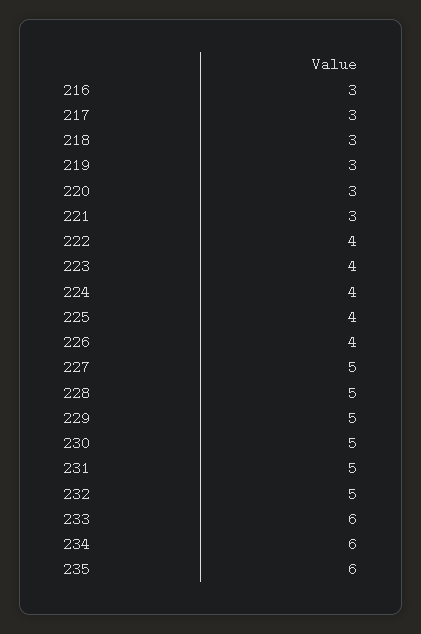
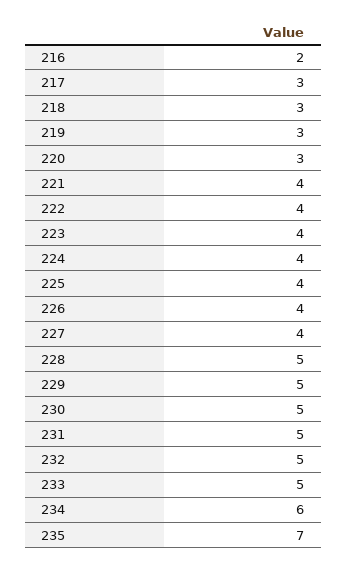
216: 3 -> 2
221: 3 -> 4
227: 5 -> 4
233: 6 -> 5
235: 6 -> 7

